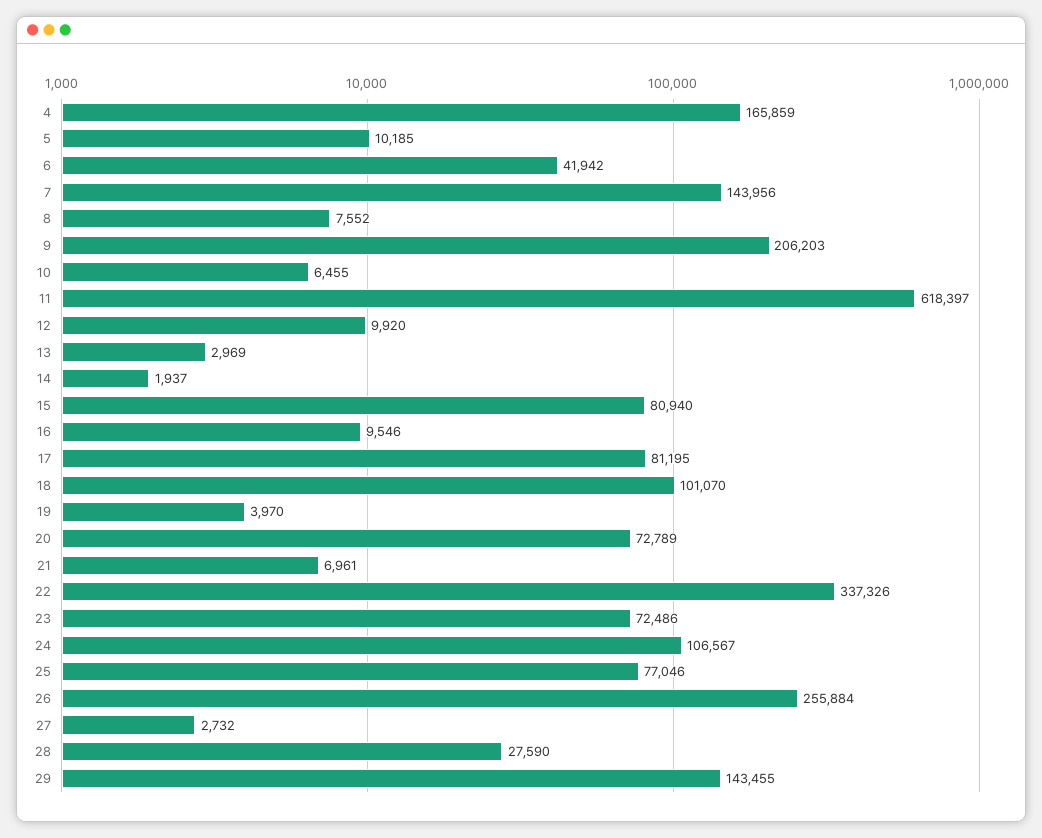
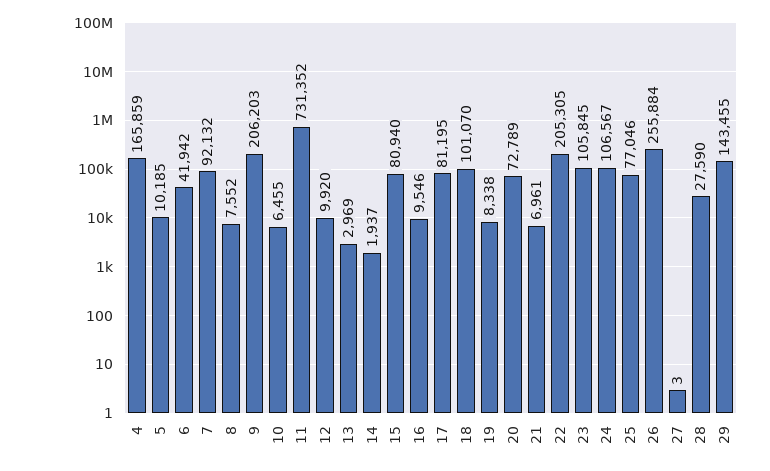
7: 143956 -> 92132
11: 618397 -> 731352
19: 3970 -> 8338
22: 337326 -> 205305
23: 72486 -> 105845
27: 2732 -> 3

